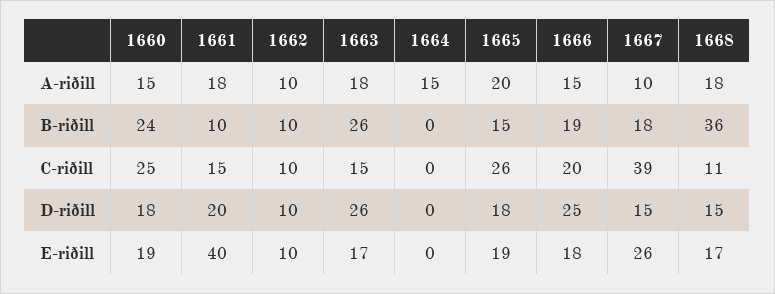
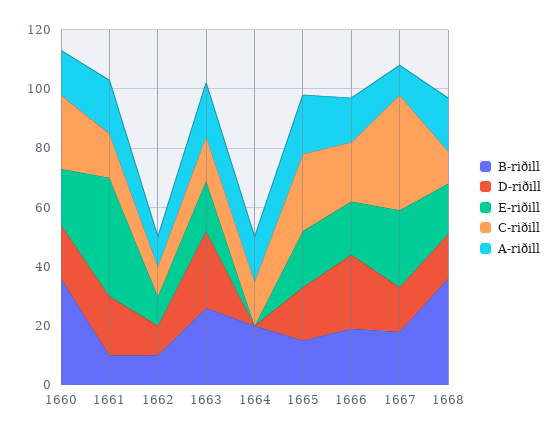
B-riðill, 1660: 24 -> 35
B-riðill, 1664: 0 -> 20
C-riðill, 1664: 0 -> 15

